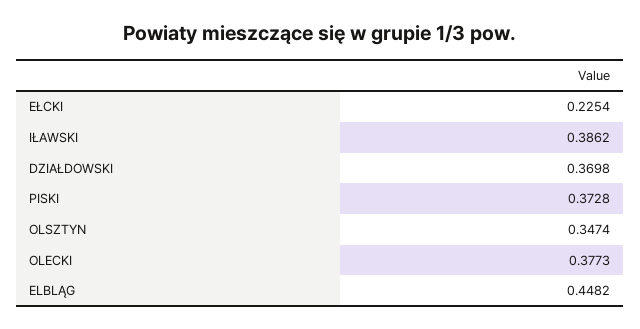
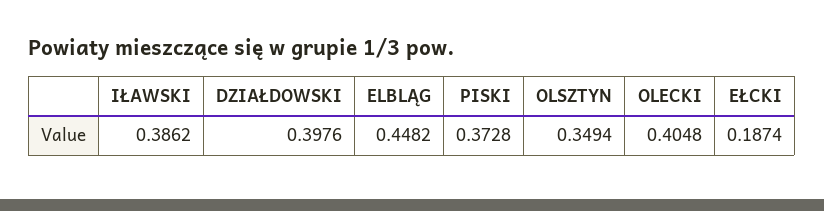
EŁCKI: 0.2254 -> 0.1874
DZIAŁDOWSKI: 0.3698 -> 0.3976
OLSZTYN: 0.3474 -> 0.3494
OLECKI: 0.3773 -> 0.4048

